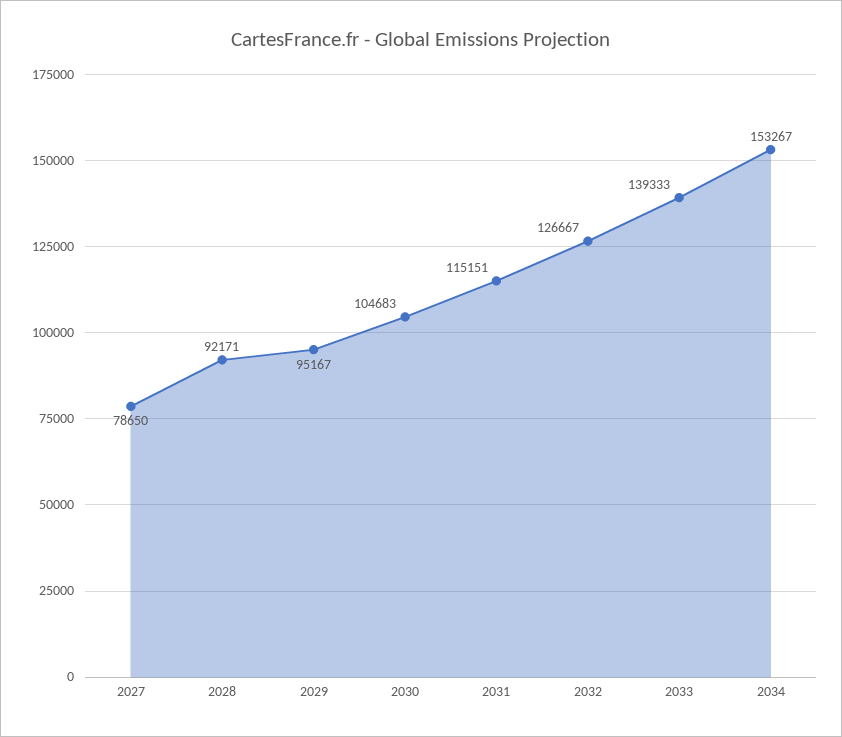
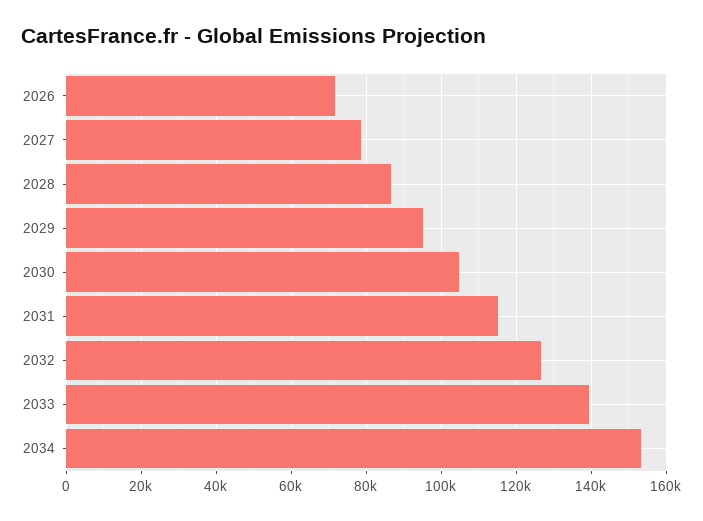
2028: 92171 -> 86000
2026: none -> 72000

